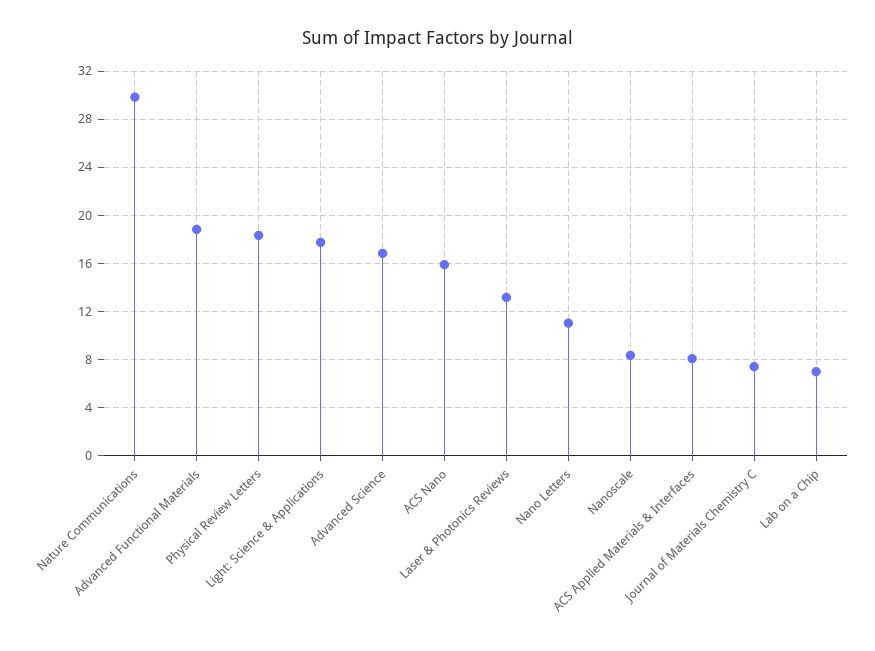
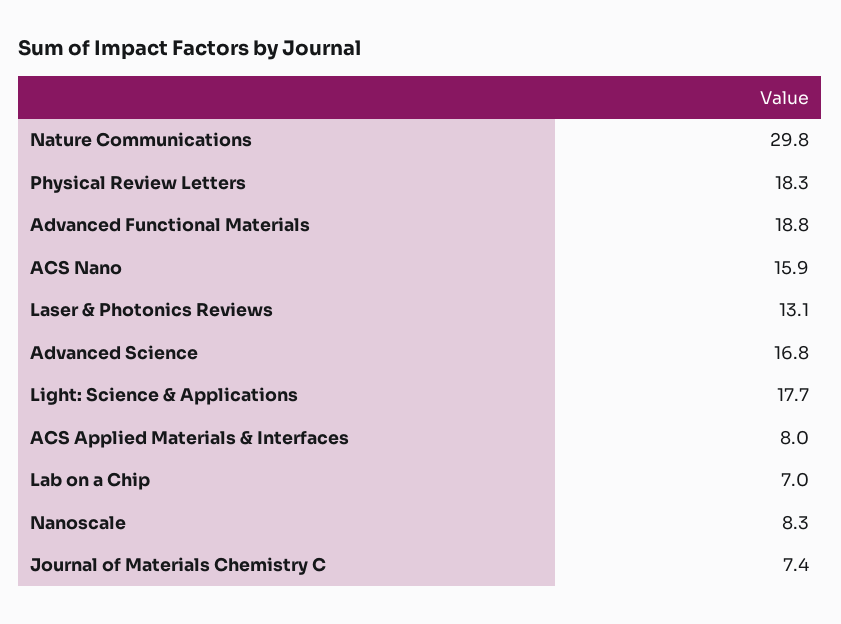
Nano Letters: 11 -> none

